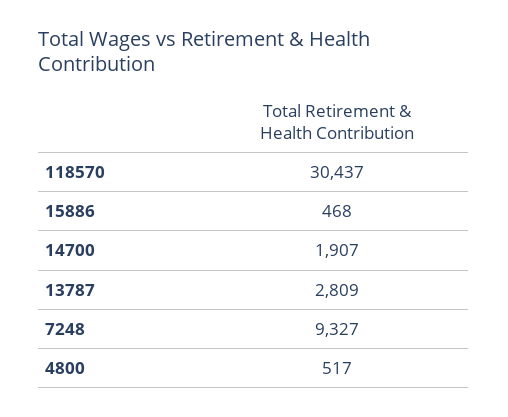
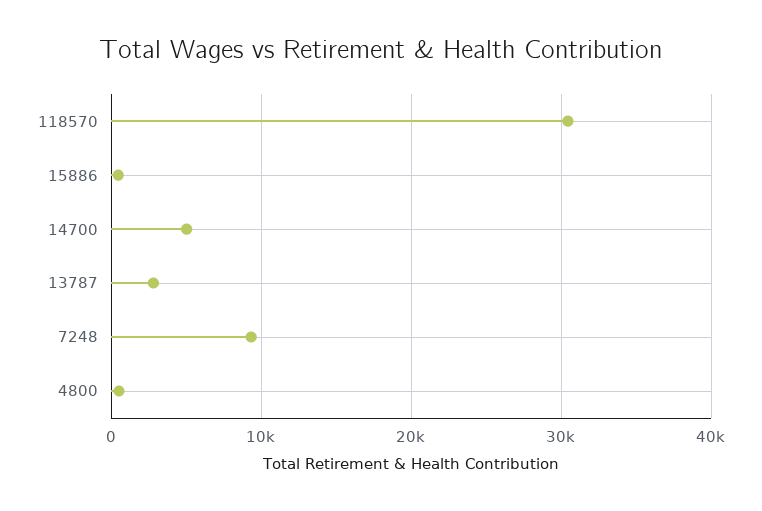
14700: 1907 -> 5000

